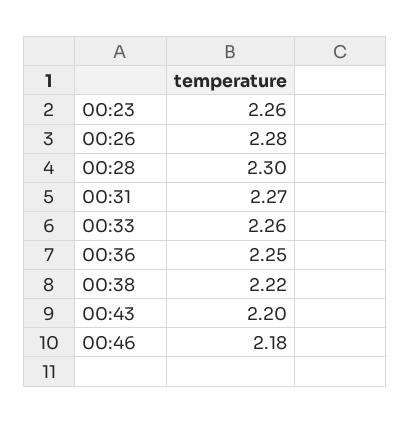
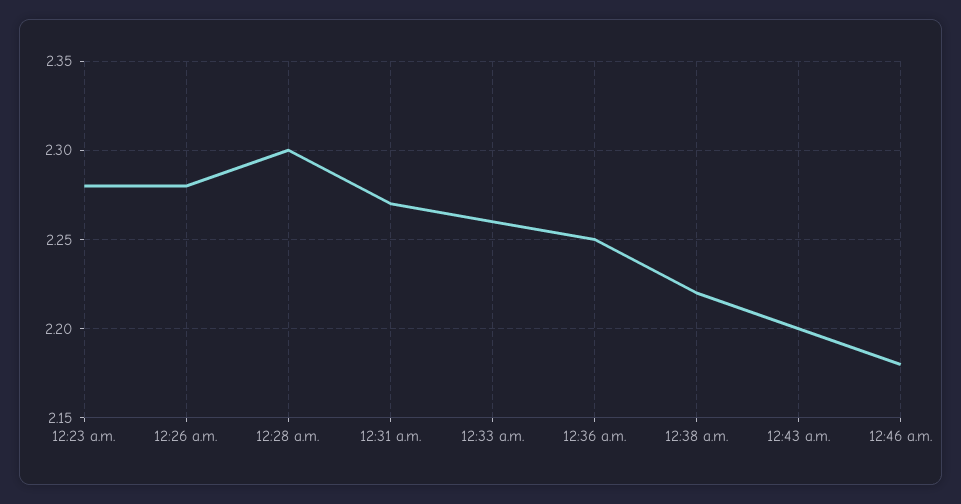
00:23: 2.26 -> 2.28

